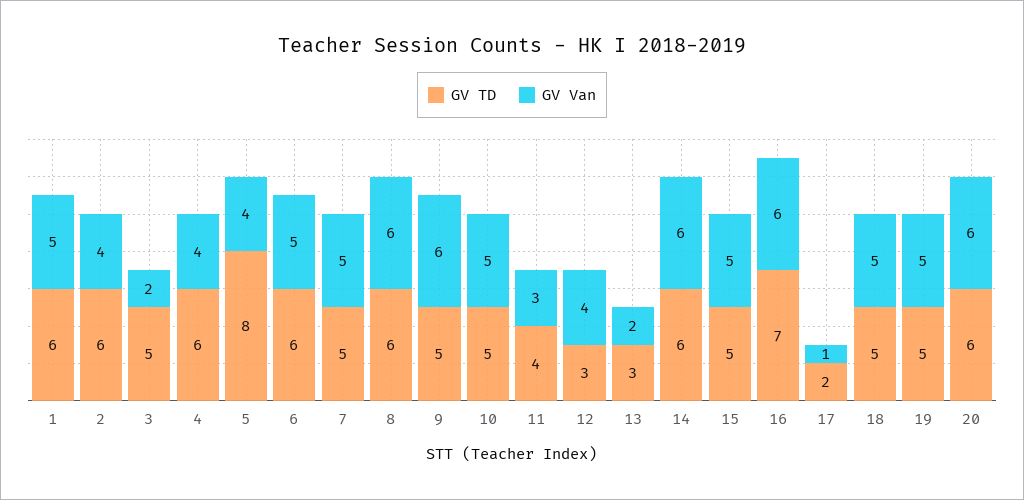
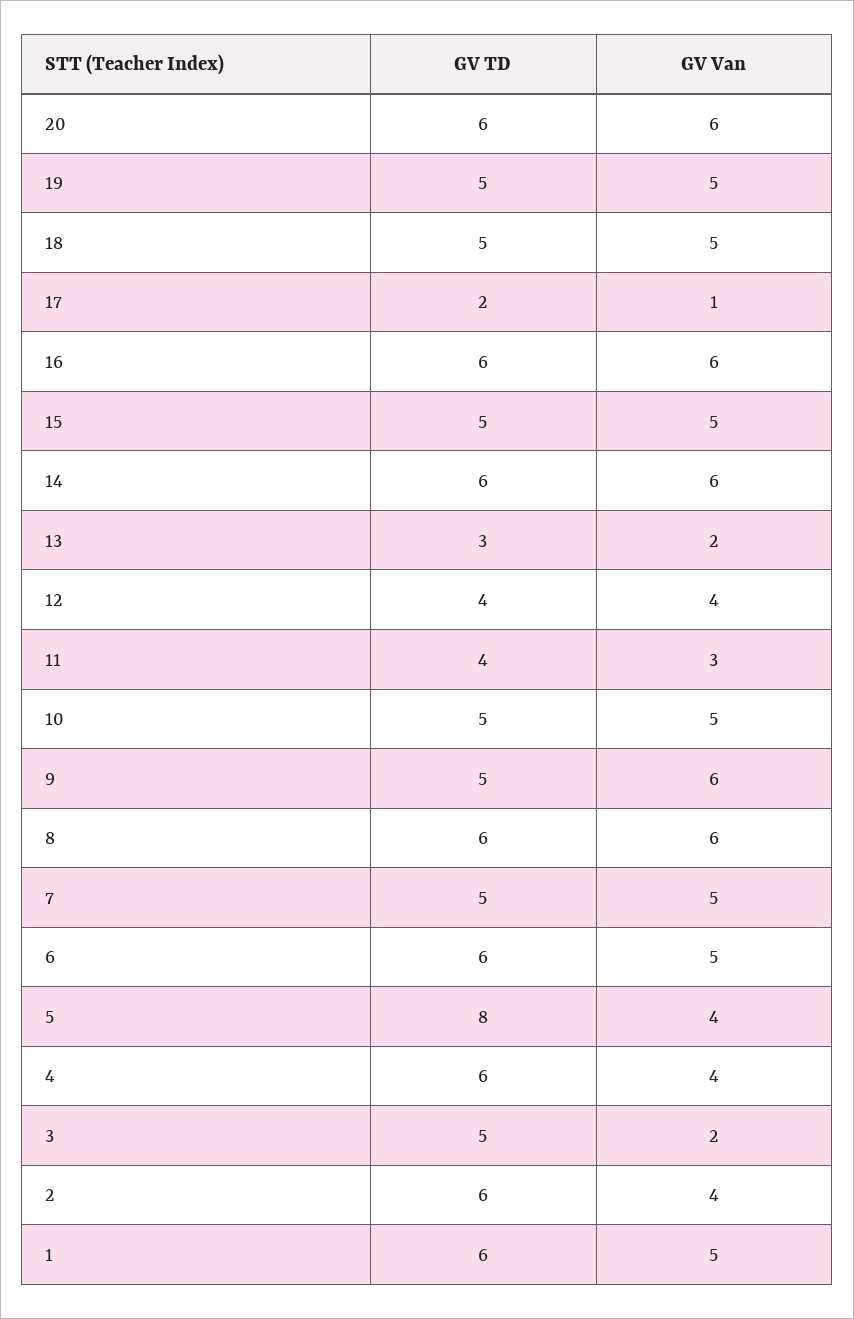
GV TD, 12: 3 -> 4
GV TD, 16: 7 -> 6

